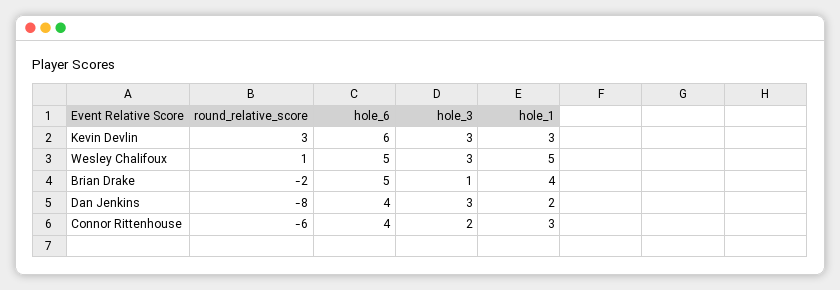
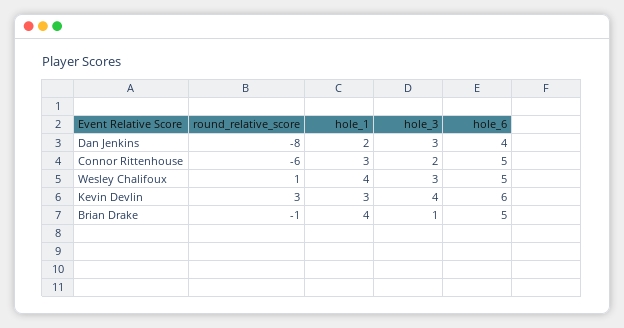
hole_3, Kevin Devlin: 3 -> 4
hole_1, Wesley Chalifoux: 5 -> 4
round_relative_score, Brian Drake: -2 -> -1
hole_6, Connor Rittenhouse: 4 -> 5

